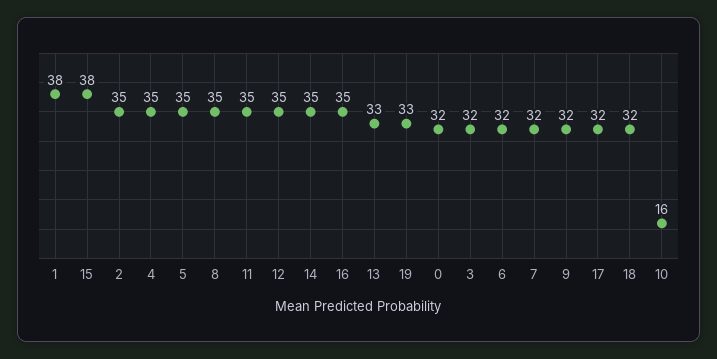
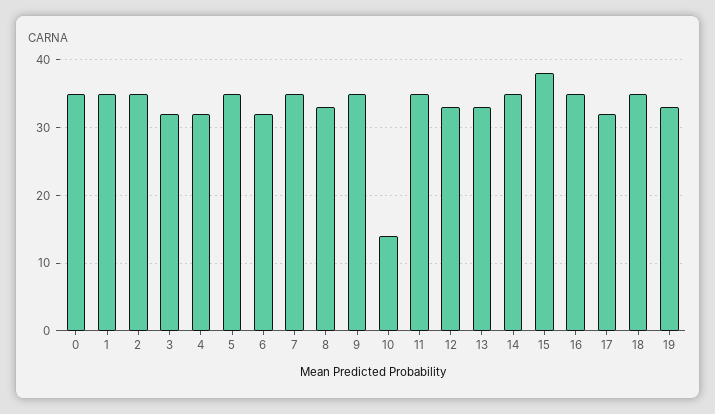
1: 38 -> 35
4: 35 -> 32
8: 35 -> 33
12: 35 -> 33
0: 32 -> 35
7: 32 -> 35
9: 32 -> 35
18: 32 -> 35
10: 16 -> 14

